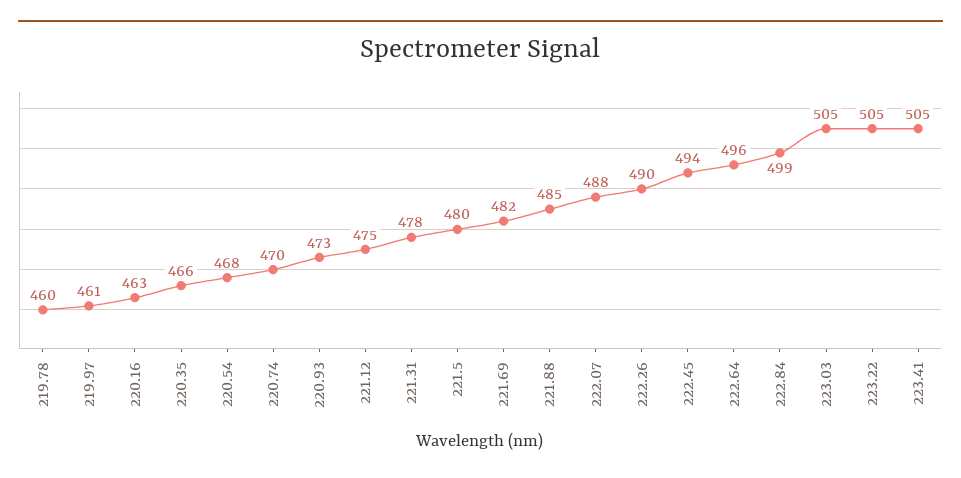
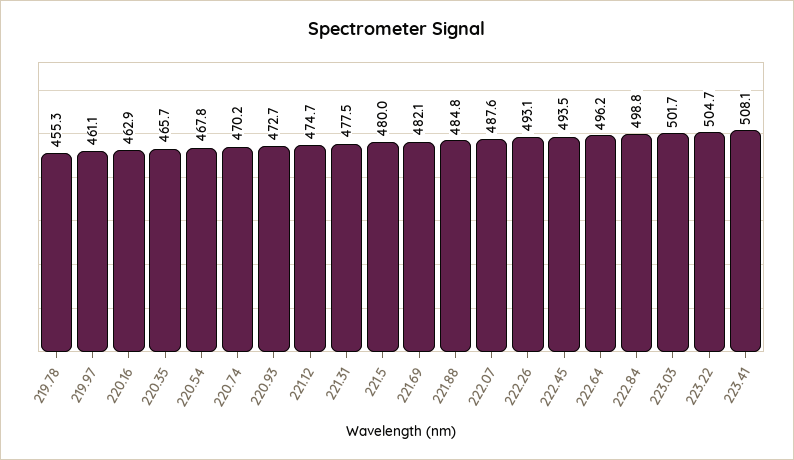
219.78: 460 -> 455.3
222.26: 490 -> 493.1
223.03: 505 -> 501.7
223.41: 505 -> 508.1

